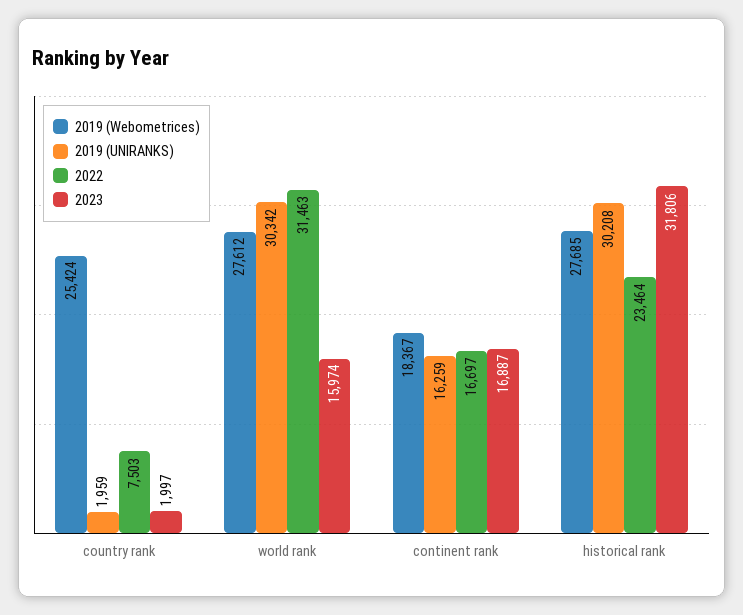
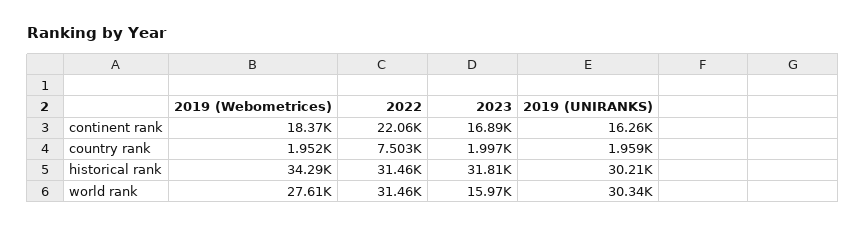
2019 (Webometrices), country rank: 25424 -> 1952
2022, continent rank: 16697 -> 22060
2019 (Webometrices), historical rank: 27685 -> 34290
2022, historical rank: 23464 -> 31460

